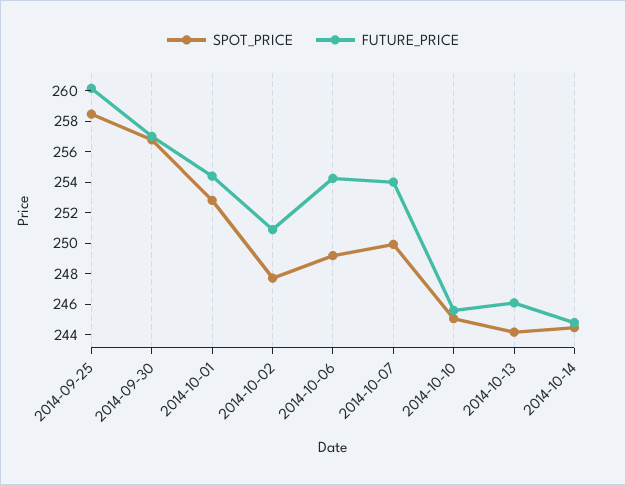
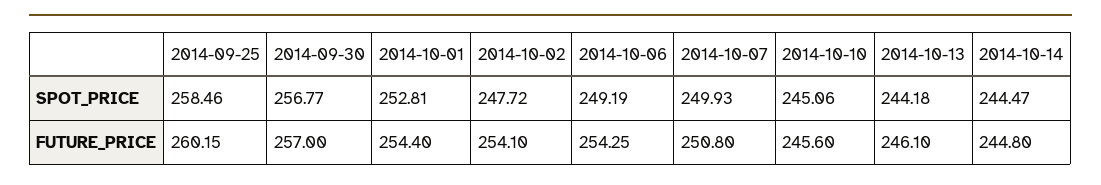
FUTURE_PRICE, 2014-10-02: 251 -> 254.1
FUTURE_PRICE, 2014-10-07: 254 -> 250.8

